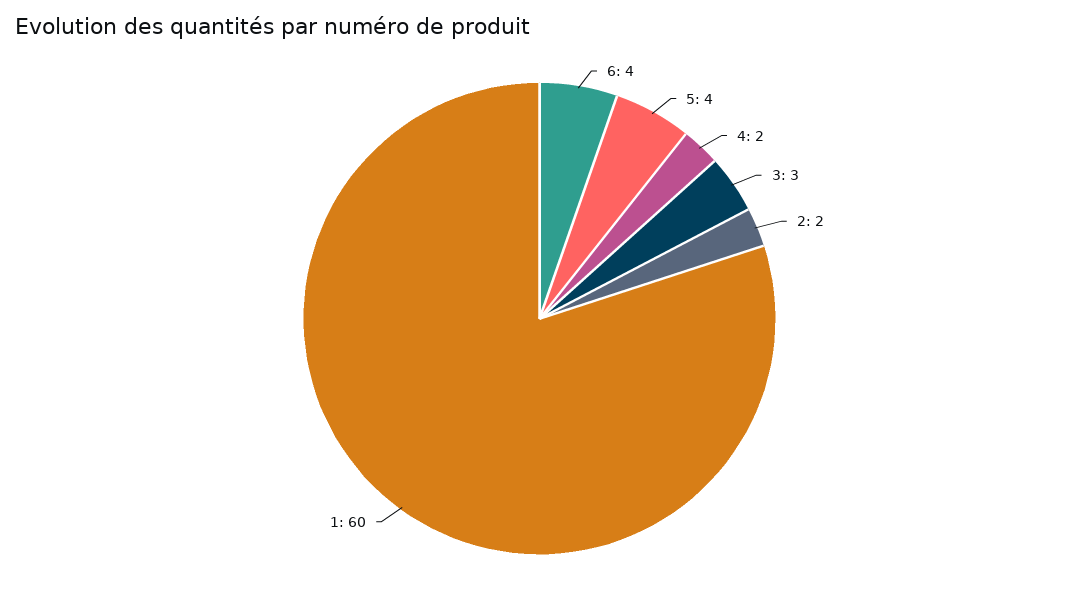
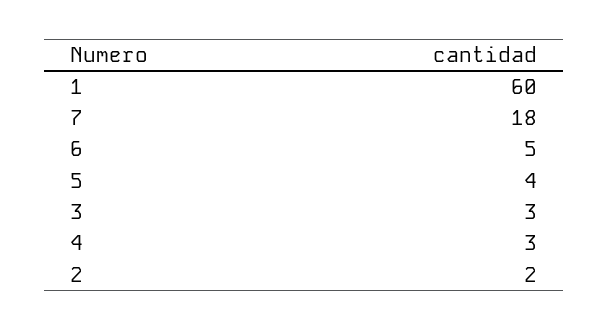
6: 4 -> 5
4: 2 -> 3
7: none -> 18

